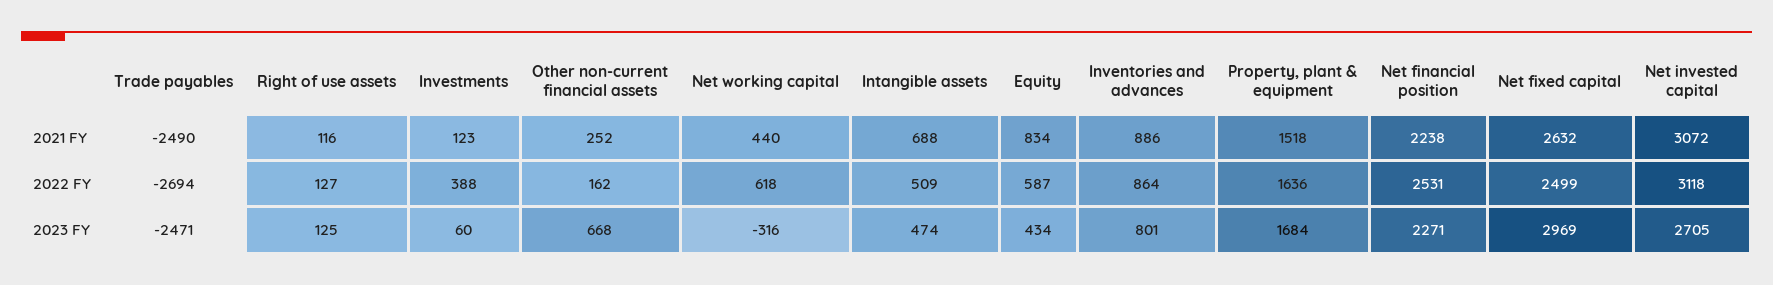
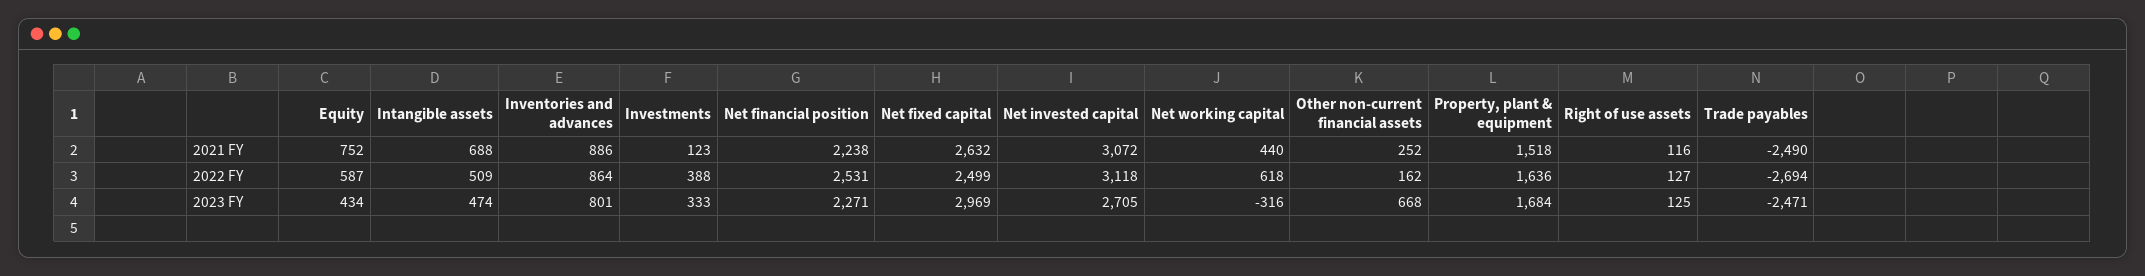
Equity, 2021 FY: 834 -> 752
Investments, 2023 FY: 60 -> 333

